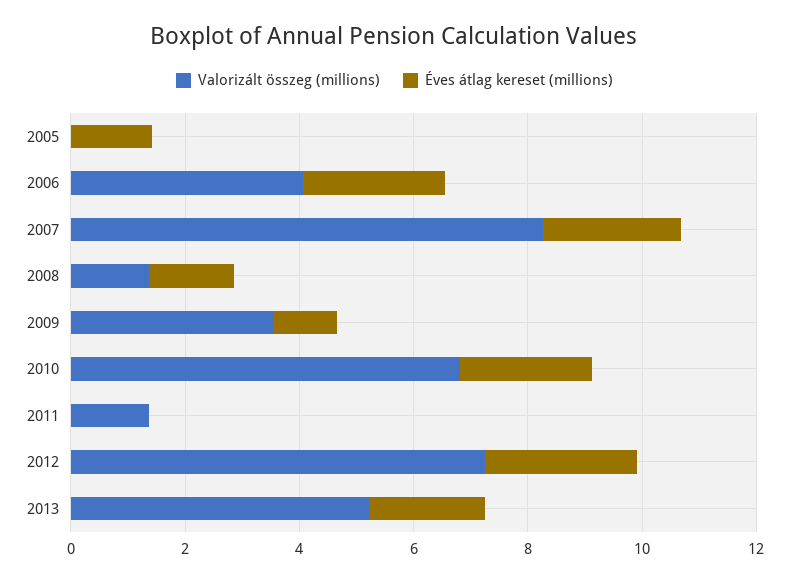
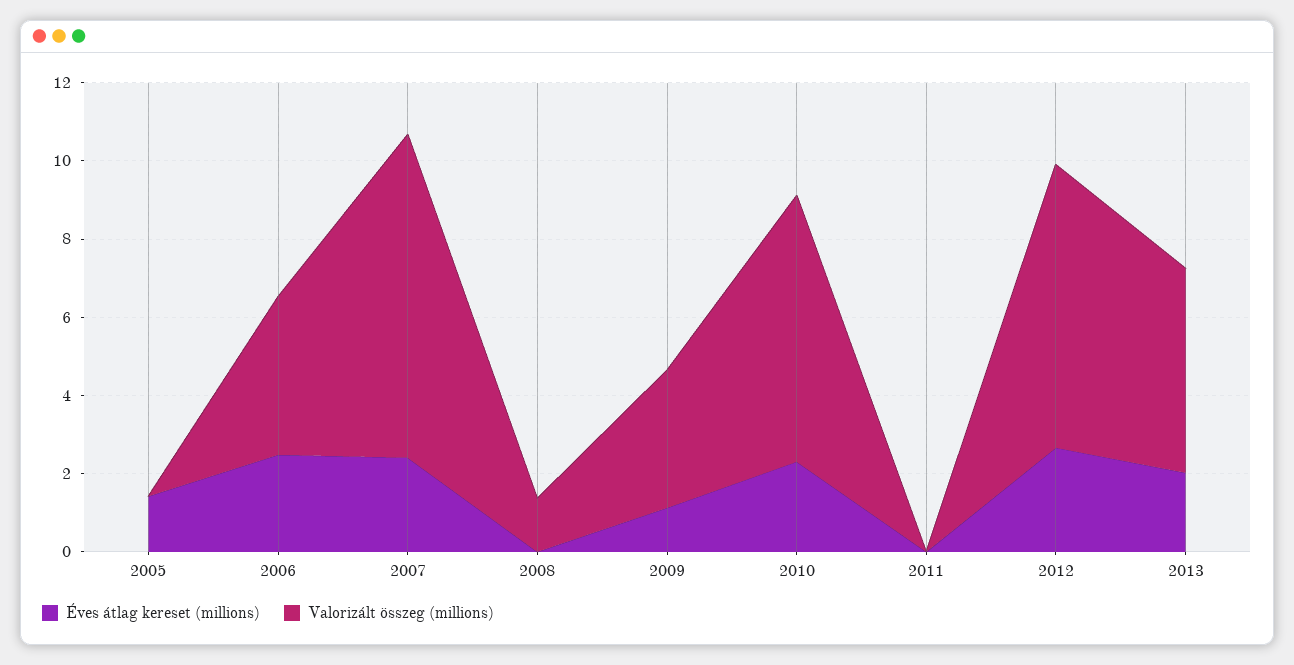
Éves átlag kereset (millions), 2008: 1.5 -> 0
Valorizált összeg (millions), 2011: 1.5 -> 0

